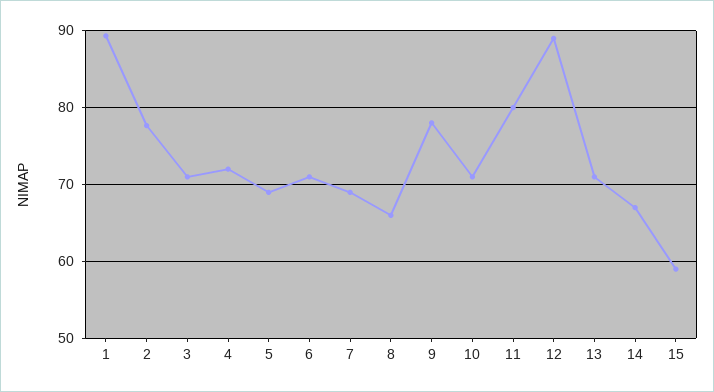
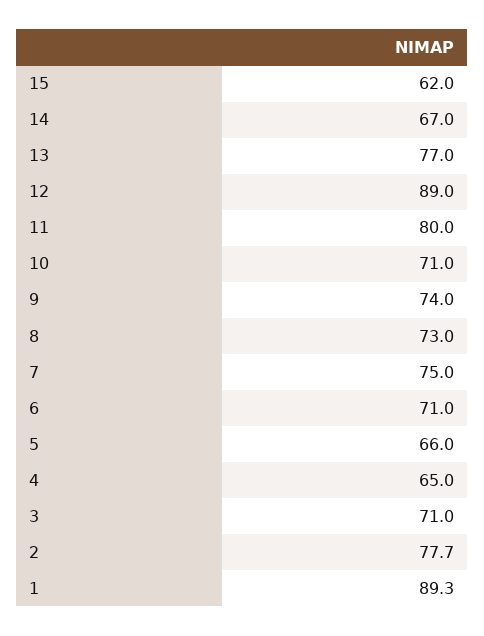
4: 72 -> 65
5: 69 -> 66
7: 69 -> 75
8: 66 -> 73
9: 78 -> 74
13: 71 -> 77
15: 59 -> 62

